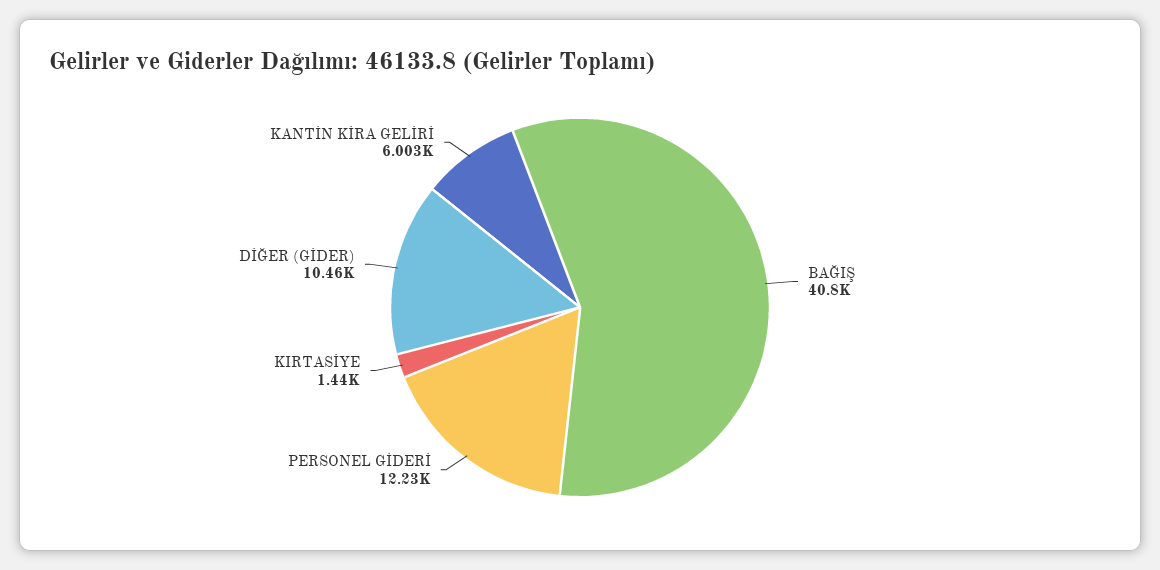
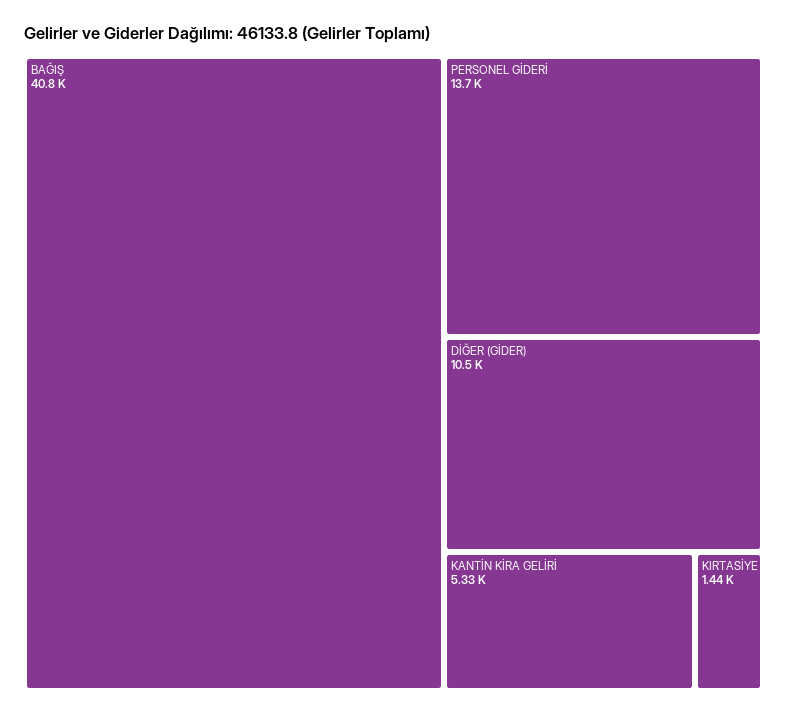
PERSONEL GİDERİ: 12230 -> 13700
KANTİN KİRA GELİRİ: 6003 -> 5330

